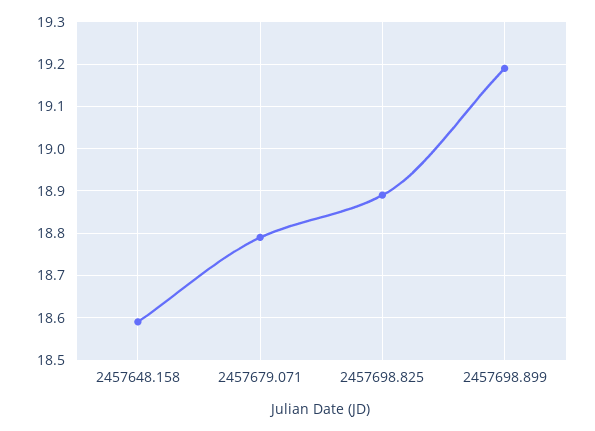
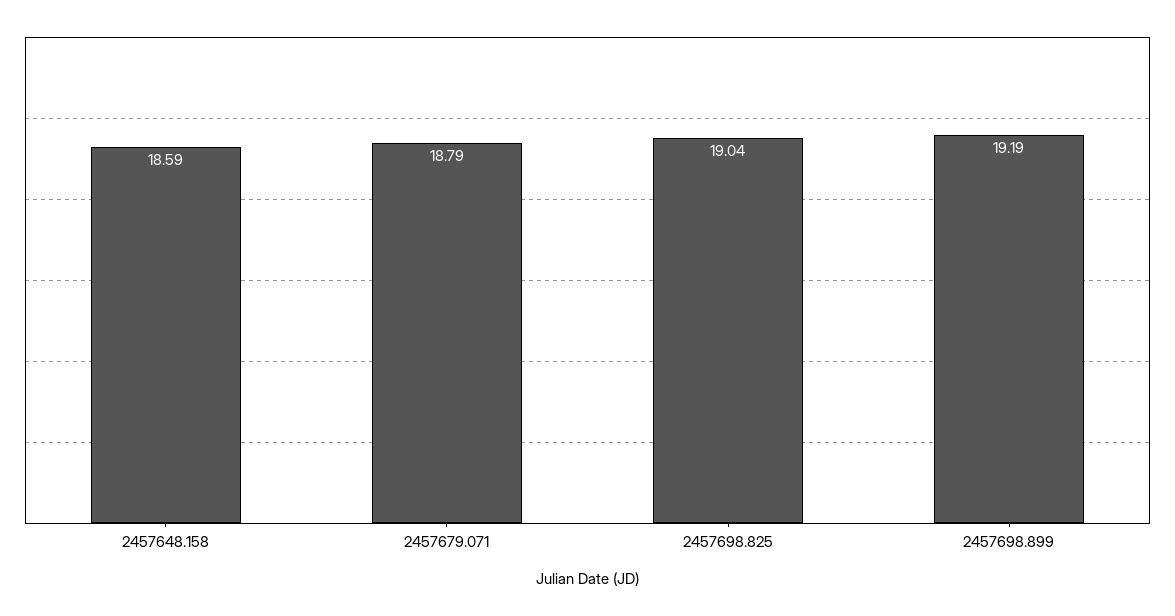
2457698.825: 18.9 -> 19.04

